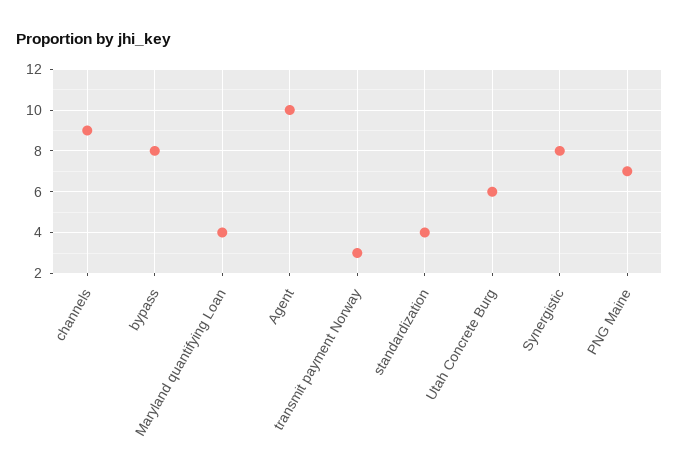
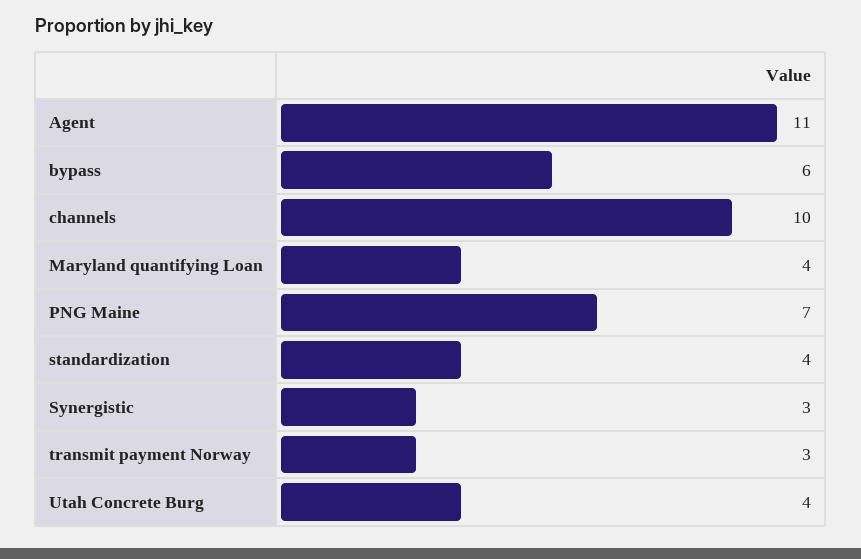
channels: 9 -> 10
bypass: 8 -> 6
Agent: 10 -> 11
Utah Concrete Burg: 6 -> 4
Synergistic: 8 -> 3

